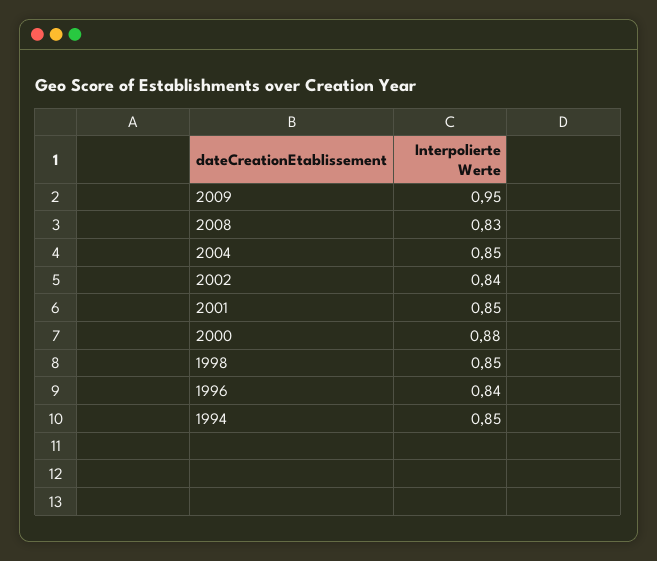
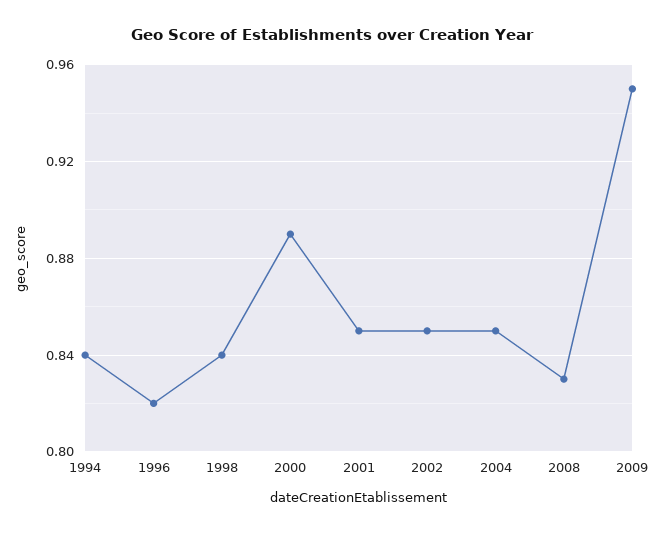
2002: 0.84 -> 0.85
2000: 0.88 -> 0.89
1998: 0.85 -> 0.84
1996: 0.84 -> 0.82
1994: 0.85 -> 0.84

